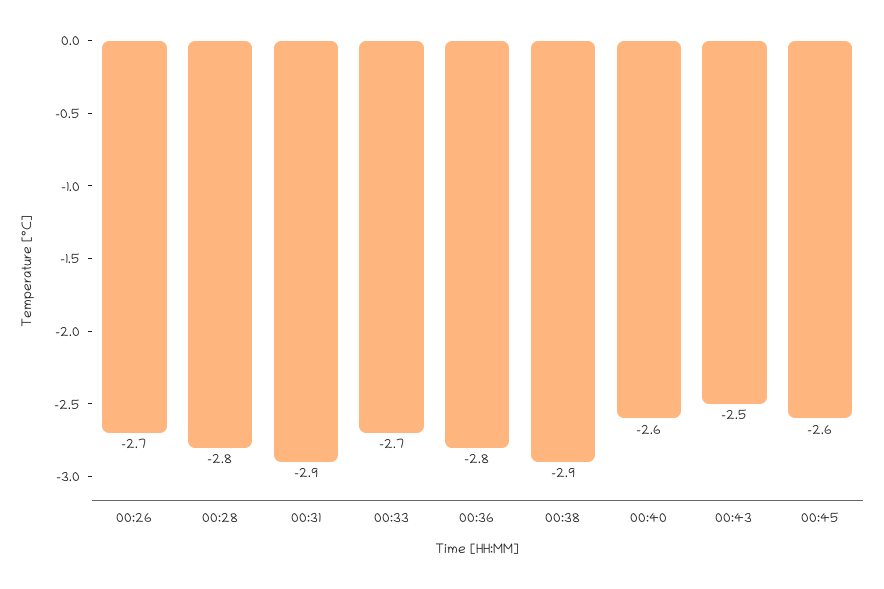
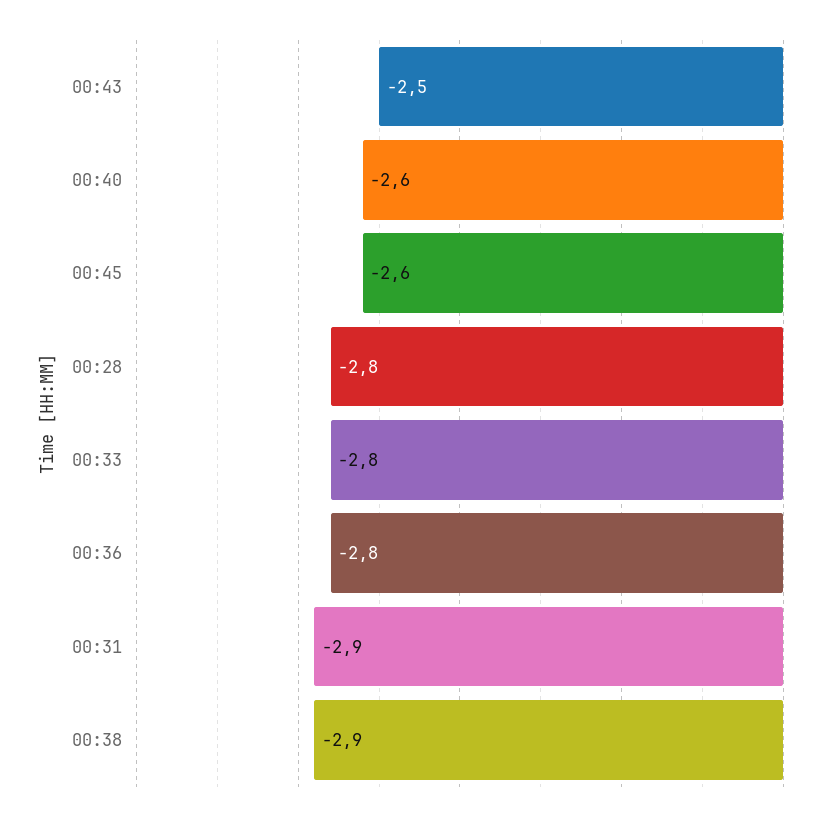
00:26: -2.7 -> none
00:33: -2.7 -> -2.8

